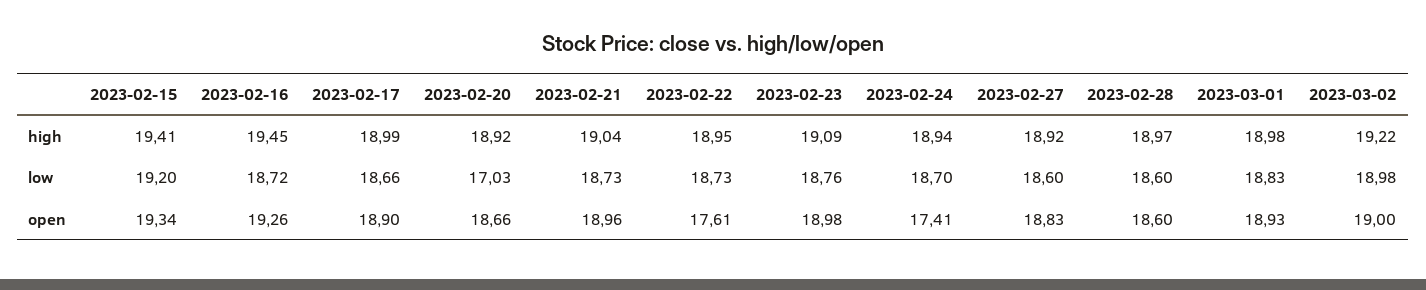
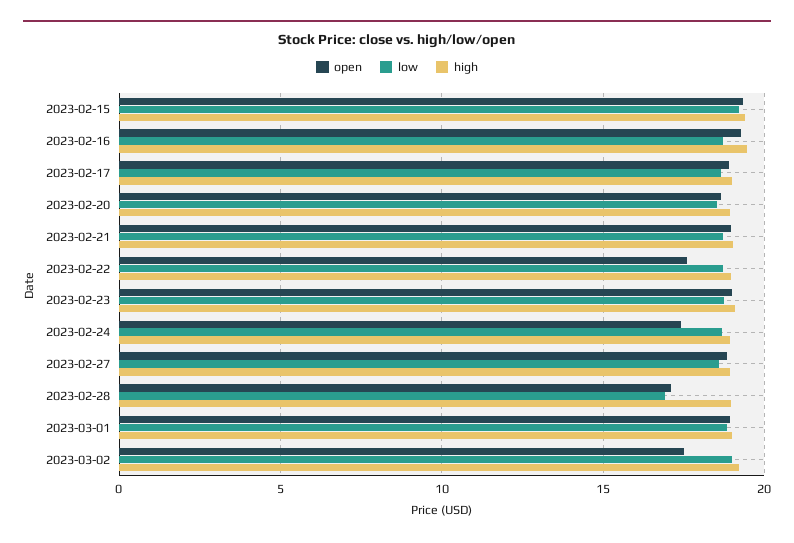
low, 2023-02-20: 17.03 -> 18.5
low, 2023-02-28: 18.6 -> 17
open, 2023-02-28: 18.6 -> 17
open, 2023-03-02: 19 -> 17.5

